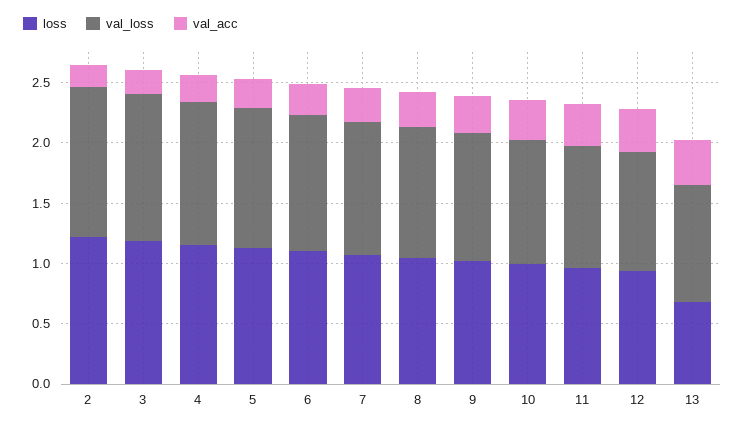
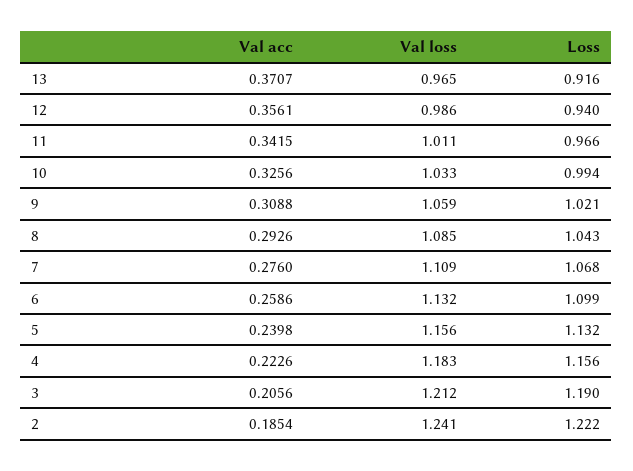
loss, 13: 0.7 -> 0.916

